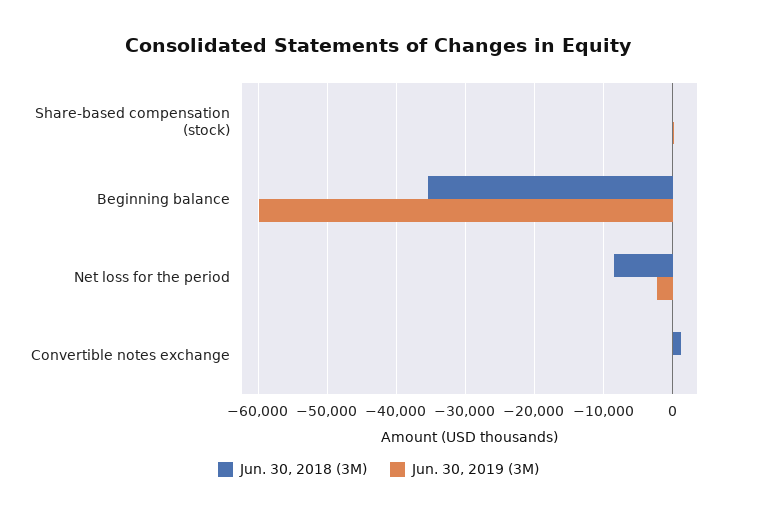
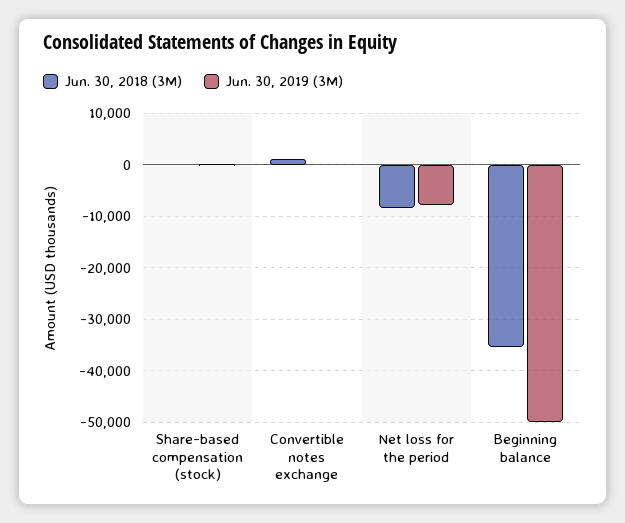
Jun. 30, 2019 (3M), Beginning balance: -60000 -> -50000
Jun. 30, 2019 (3M), Net loss for the period: -2000 -> -8000

